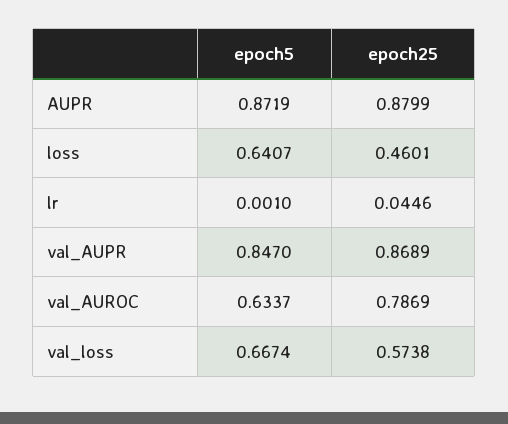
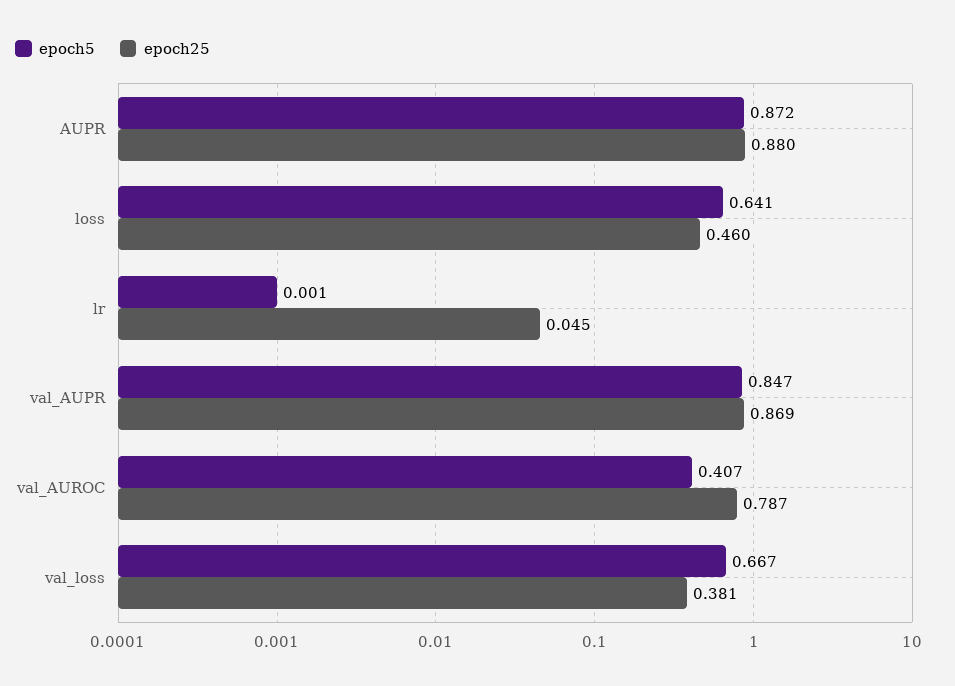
epoch5, val_AUROC: 0.6337 -> 0.407
epoch25, val_loss: 0.5738 -> 0.381

